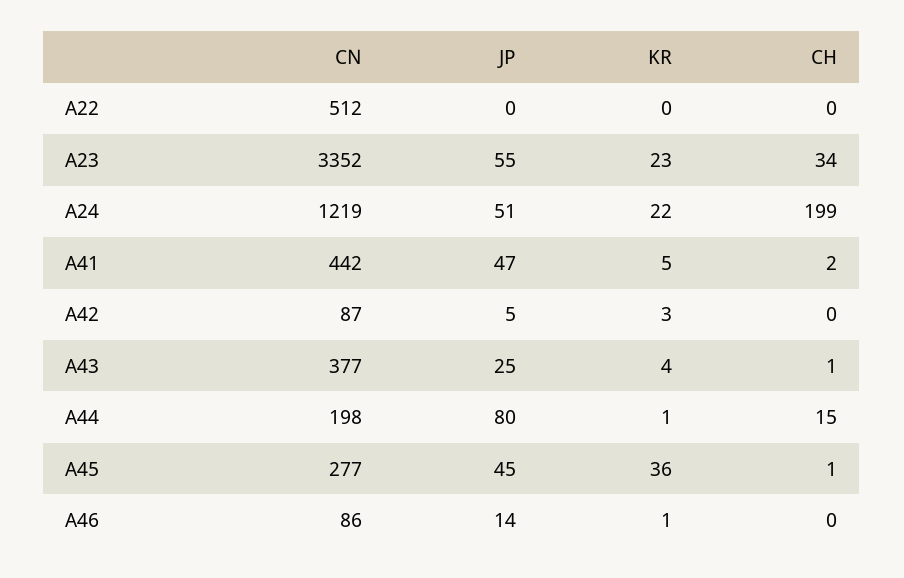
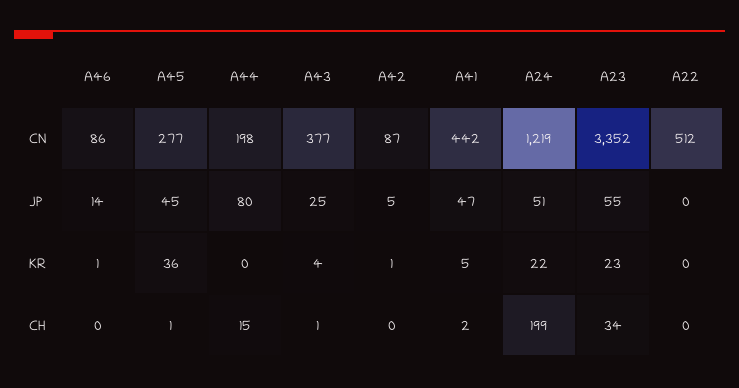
KR, A42: 3 -> 1
KR, A44: 1 -> 0

